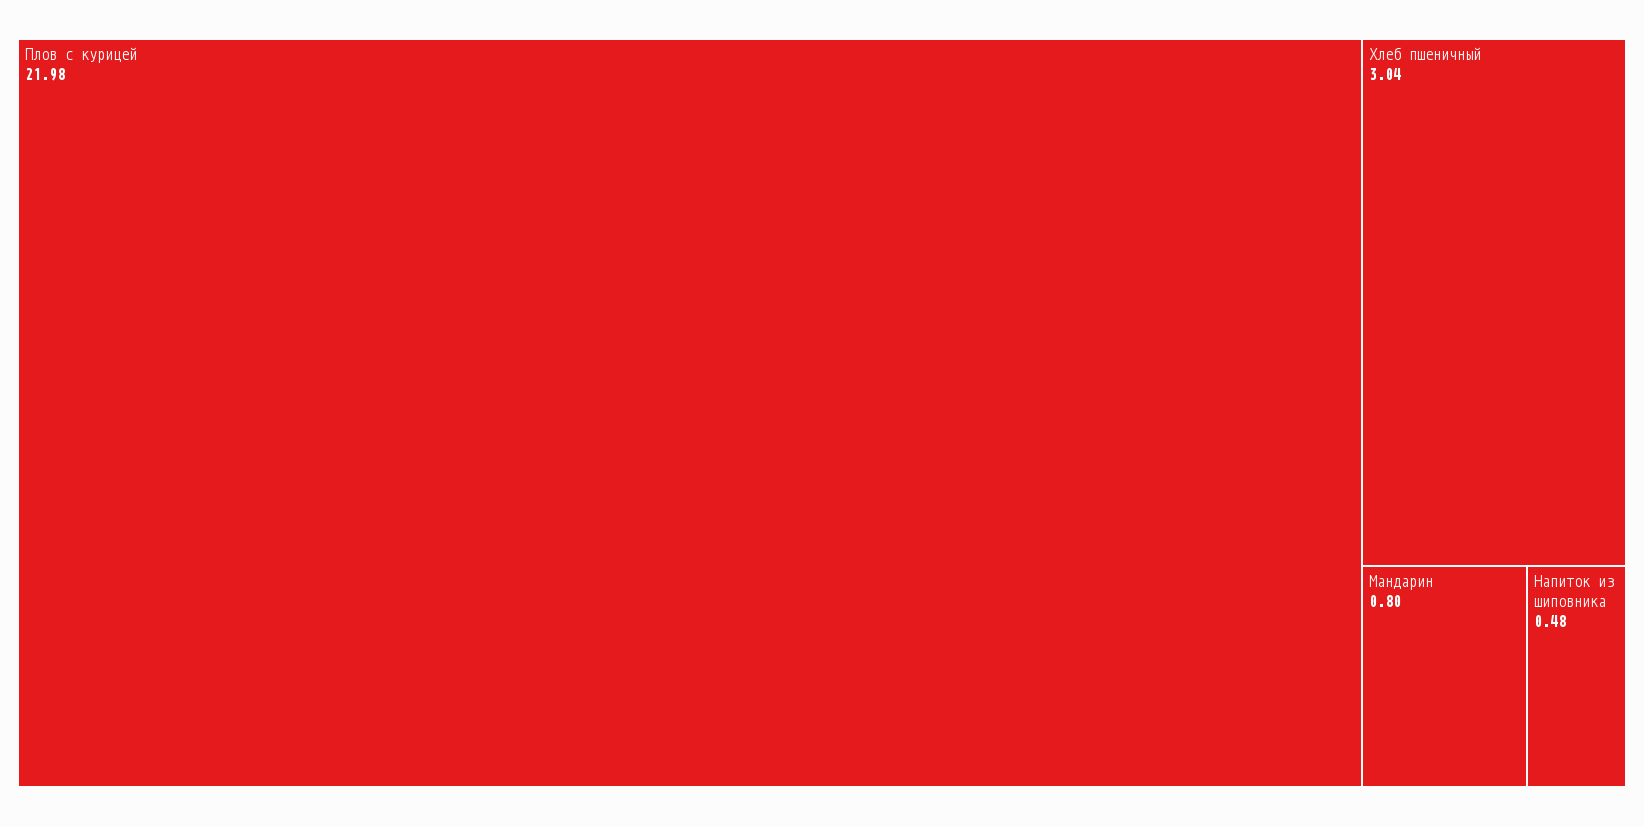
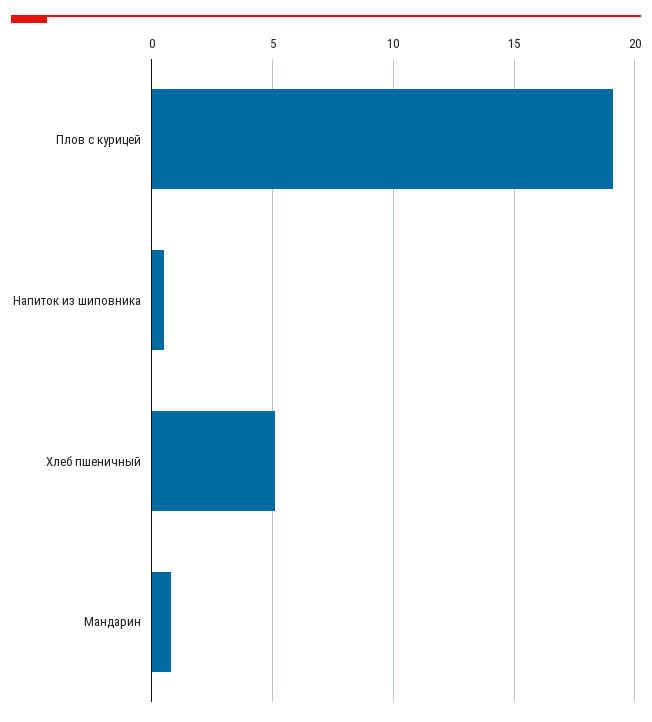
Плов с курицей: 21.98 -> 19
Хлеб пшеничный: 3.04 -> 5

